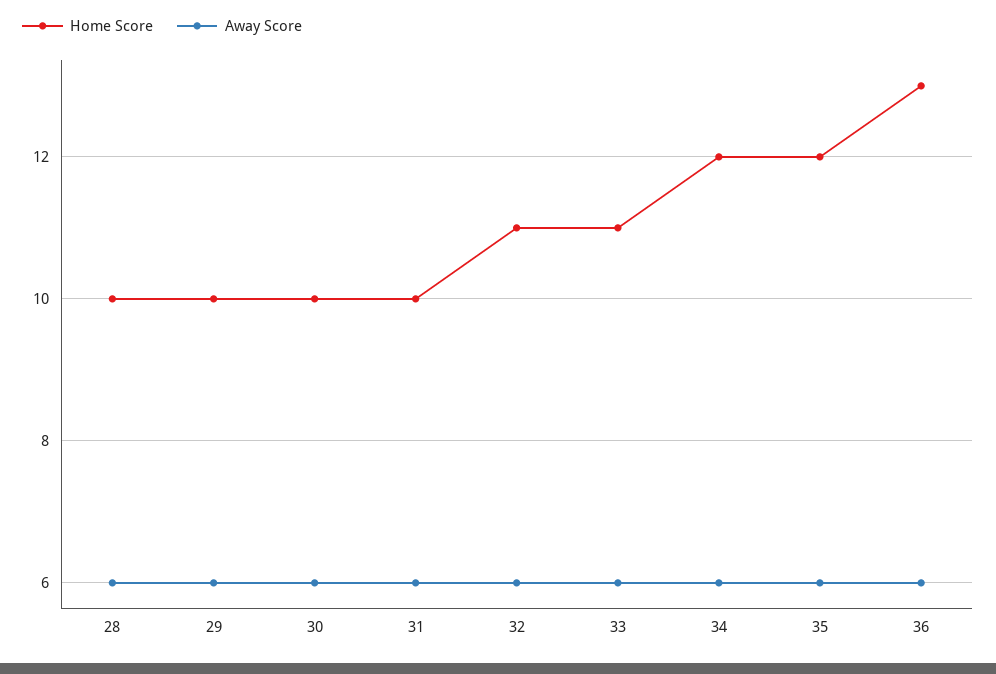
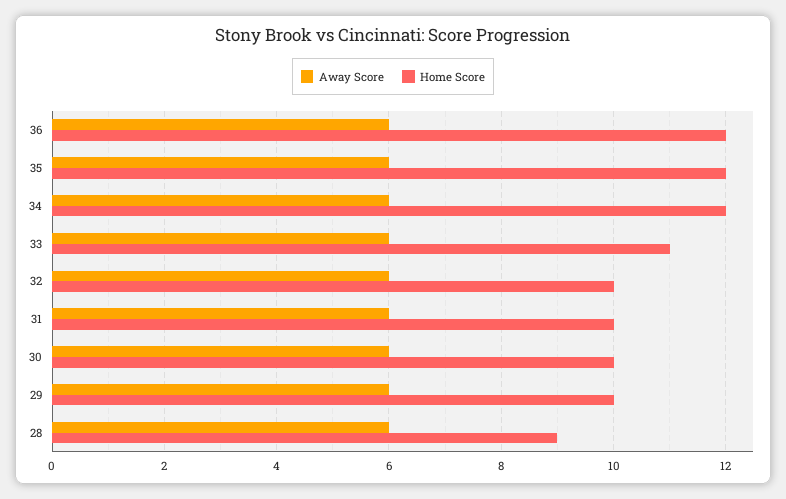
Home Score, 28: 10 -> 9
Home Score, 32: 11 -> 10
Home Score, 36: 13 -> 12

